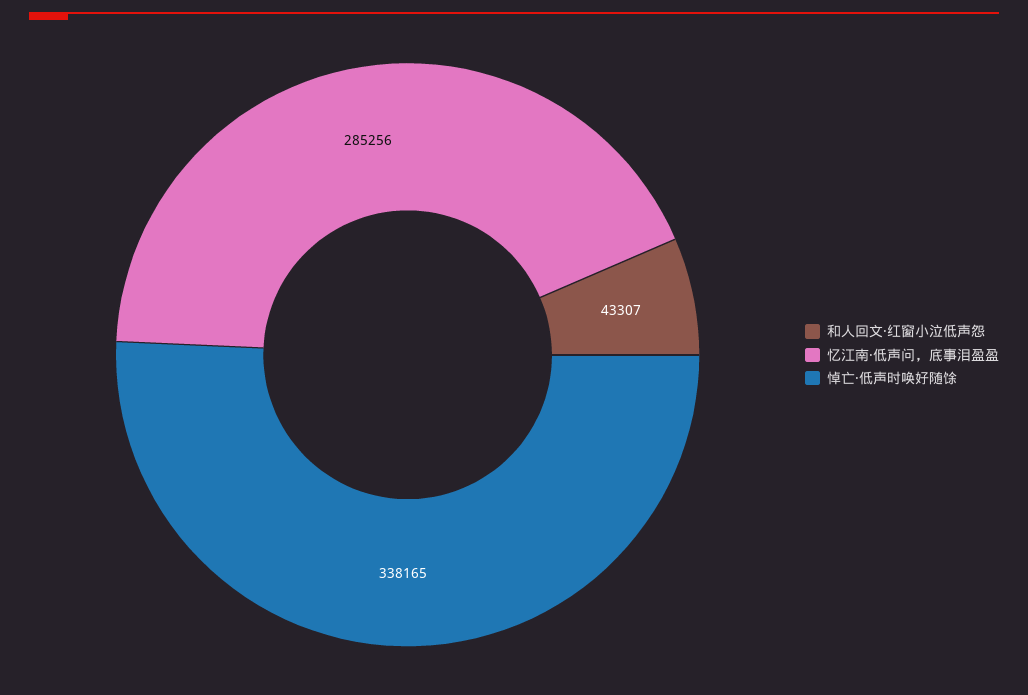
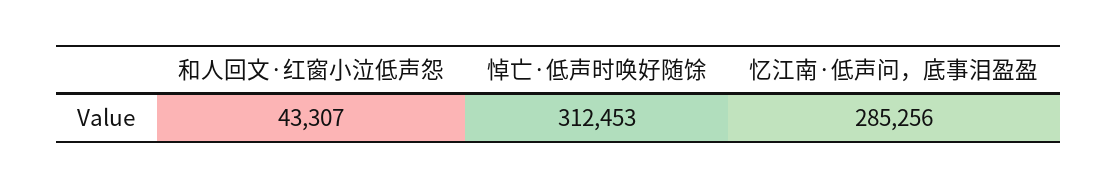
悼亡·低声时唤好随馀: 338165 -> 312453

